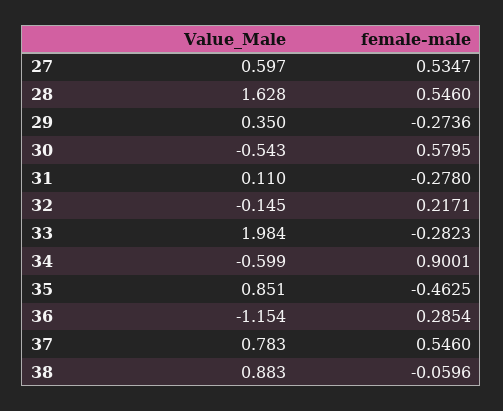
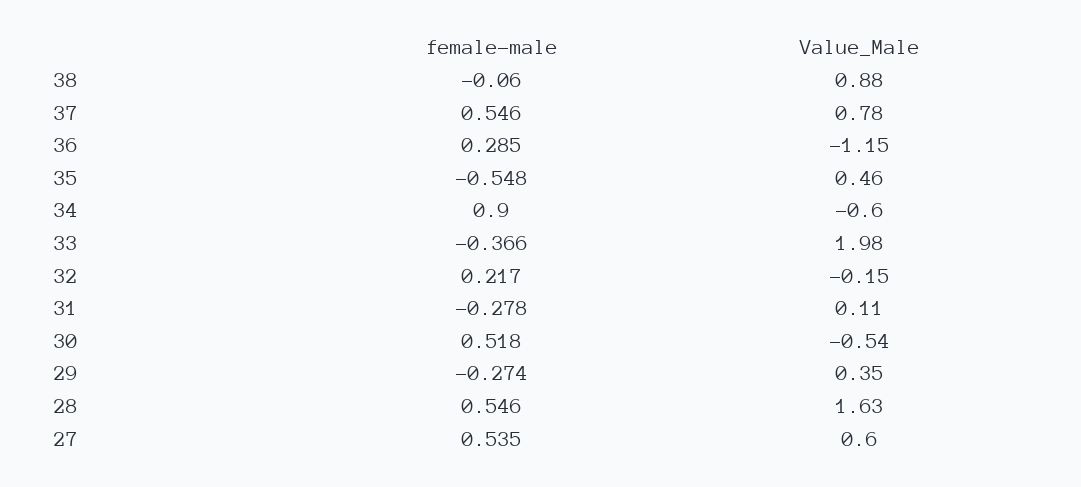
female-male, 30: 0.5795 -> 0.518
female-male, 33: -0.2823 -> -0.366
Value_Male, 35: 0.851 -> 0.46
female-male, 35: -0.4625 -> -0.548

